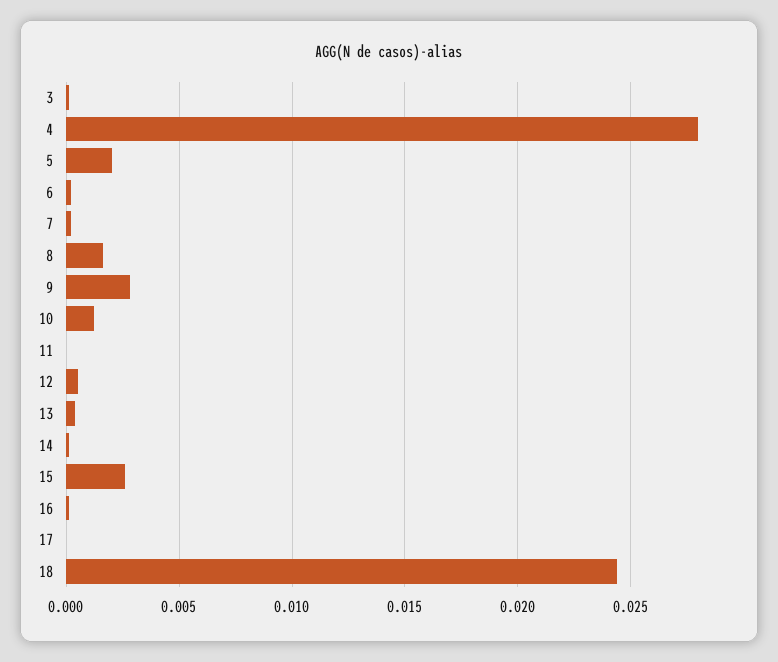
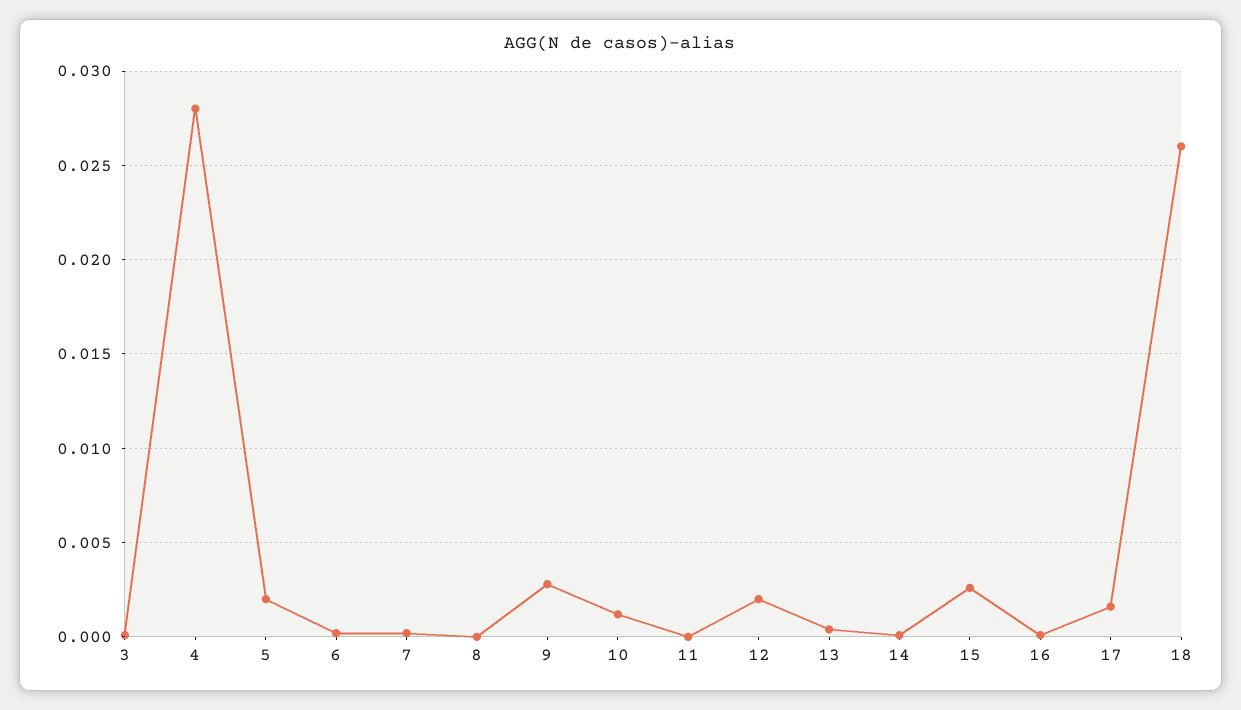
8: 0.0015 -> 0
12: 0.0005 -> 0.002
17: 0 -> 0.0015
18: 0.0245 -> 0.026

